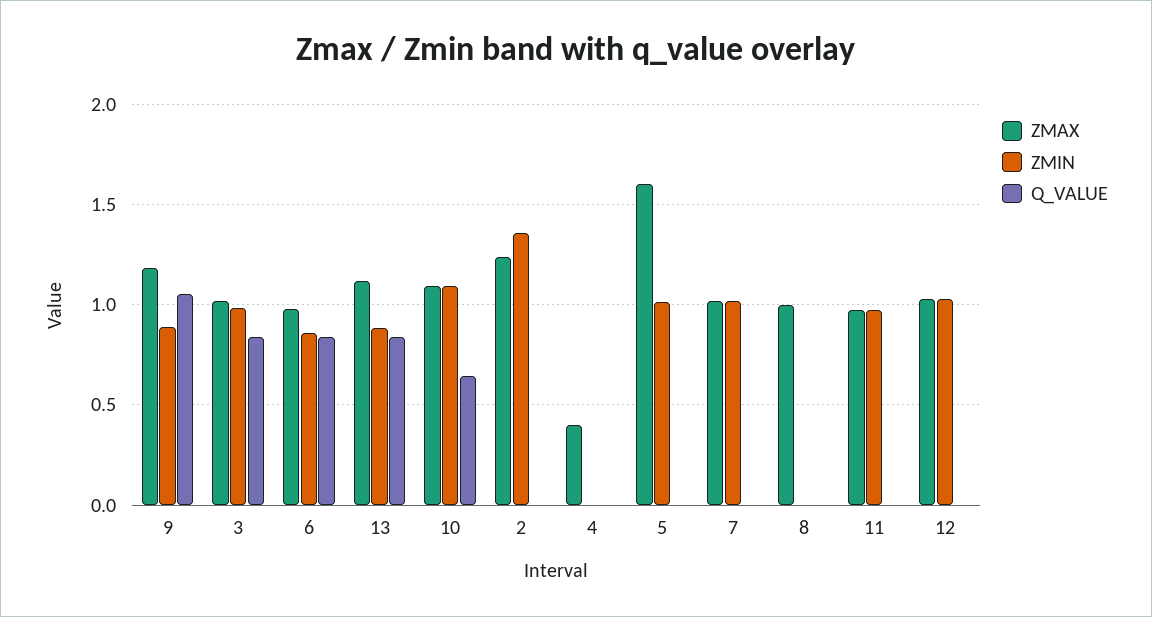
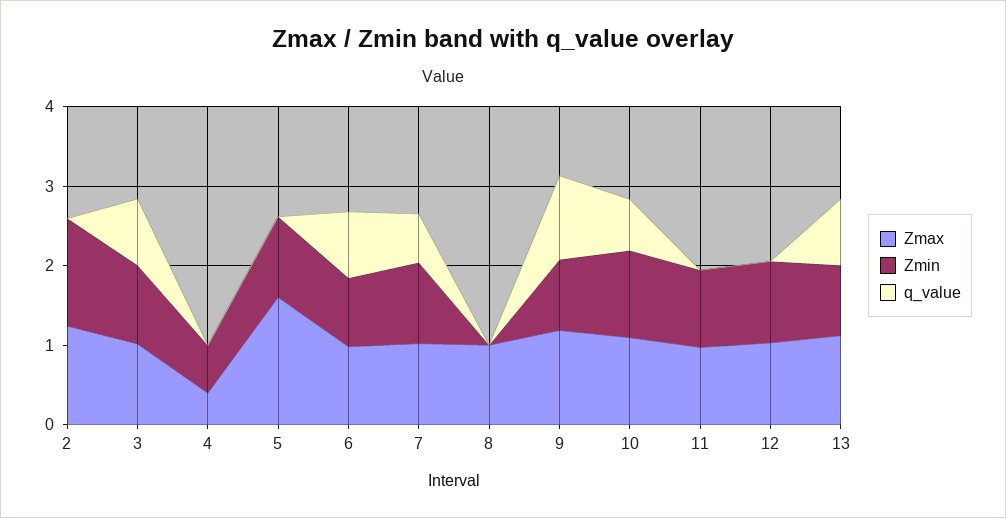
ZMIN, 4: 0 -> 0.6
Q_VALUE, 7: 0 -> 0.6

